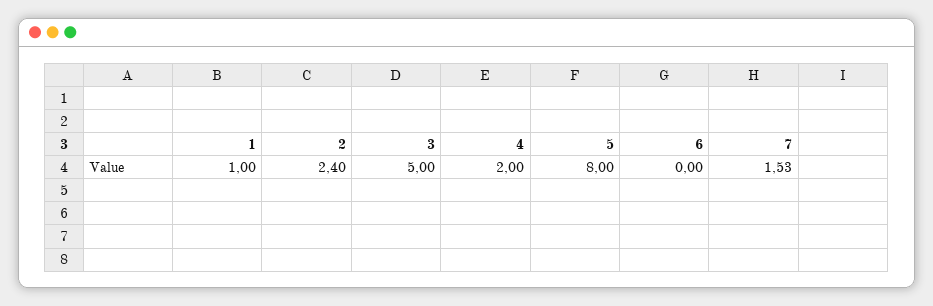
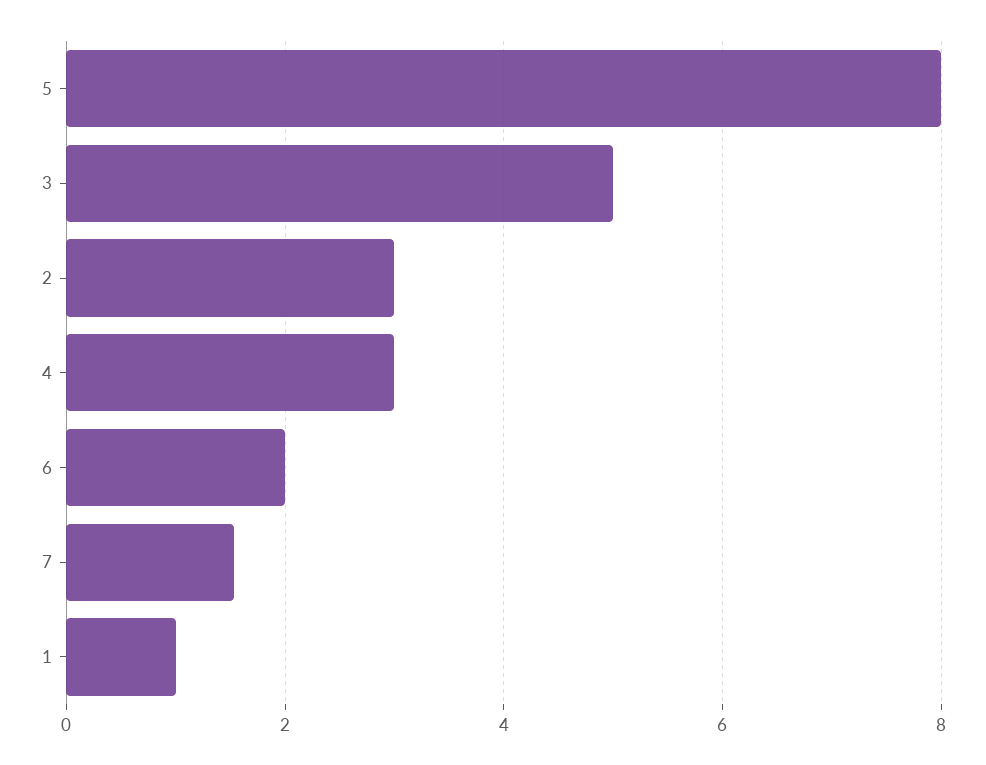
2: 2.4 -> 3
4: 2 -> 3
6: 0 -> 2

